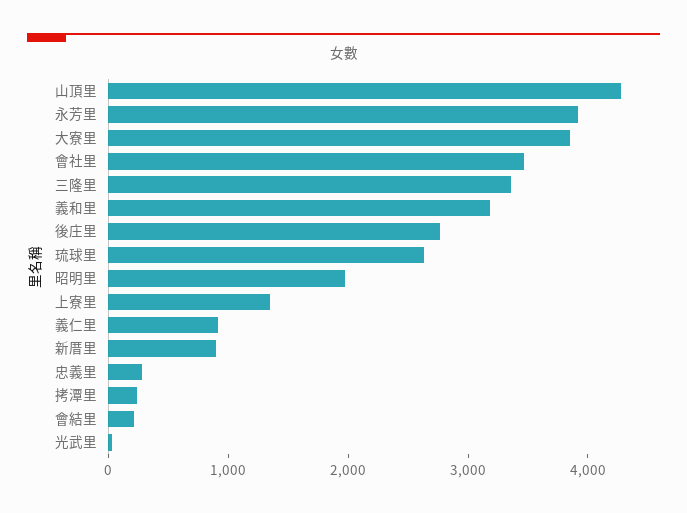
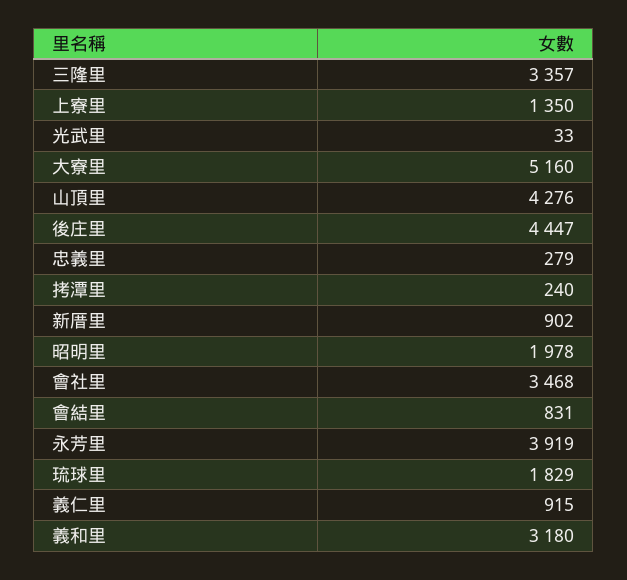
大寮里: 3800 -> 5160
後庄里: 2800 -> 4447
琉球里: 2600 -> 1829
會結里: 200 -> 831

